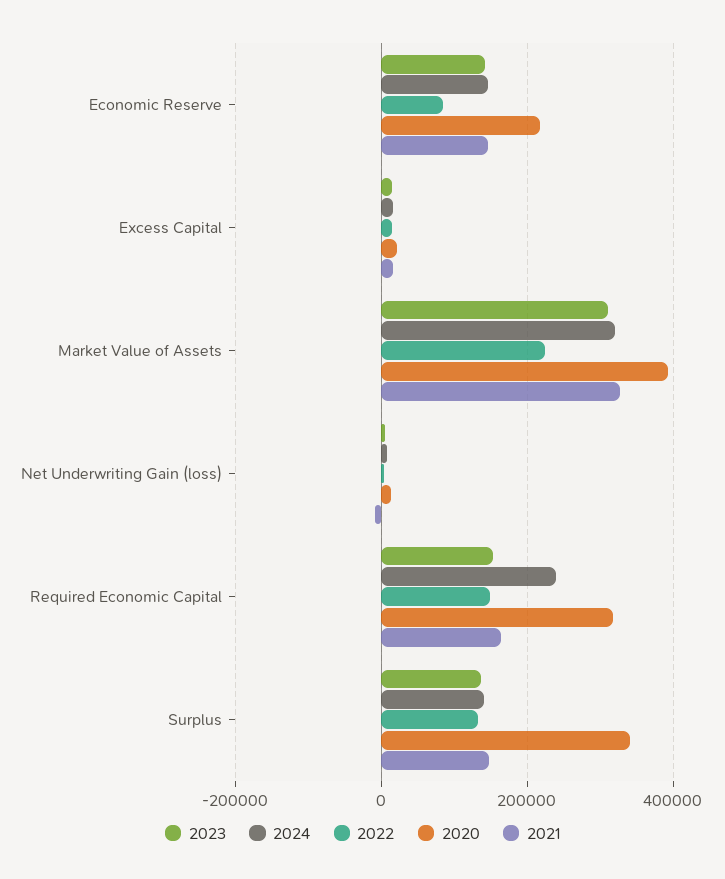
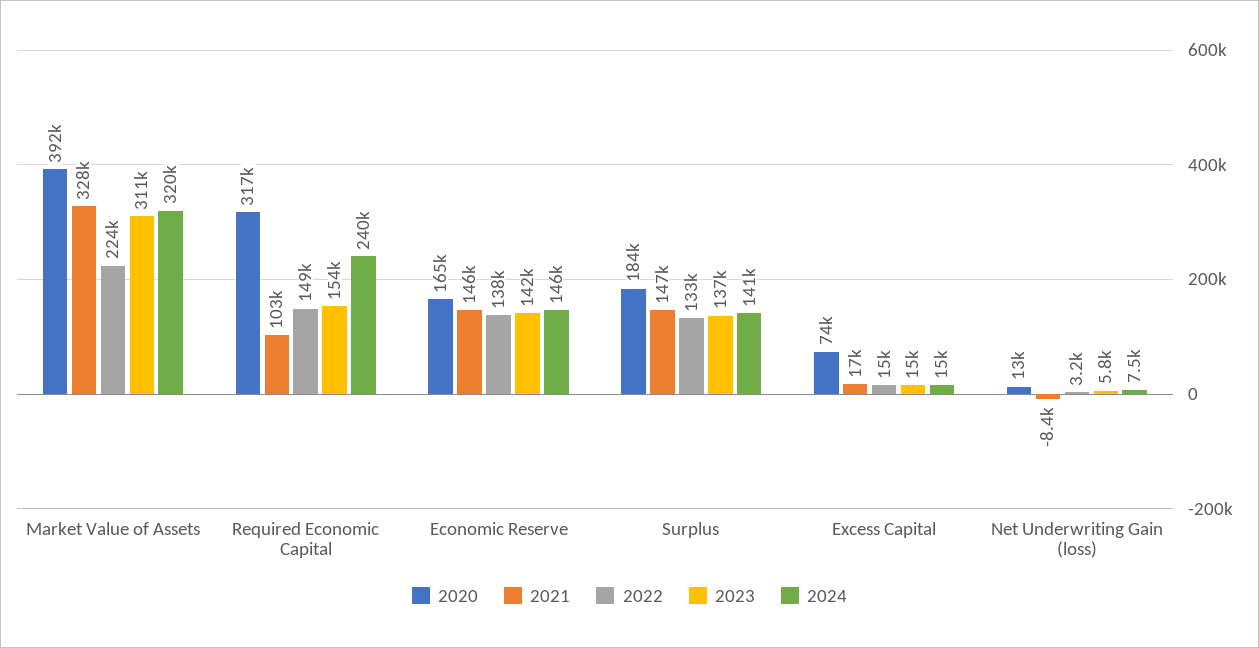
2022, Economic Reserve: 80000 -> 138000
2020, Economic Reserve: 220000 -> 165000
2020, Excess Capital: 20000 -> 74000
2021, Required Economic Capital: 160000 -> 103000
2020, Surplus: 340000 -> 184000

